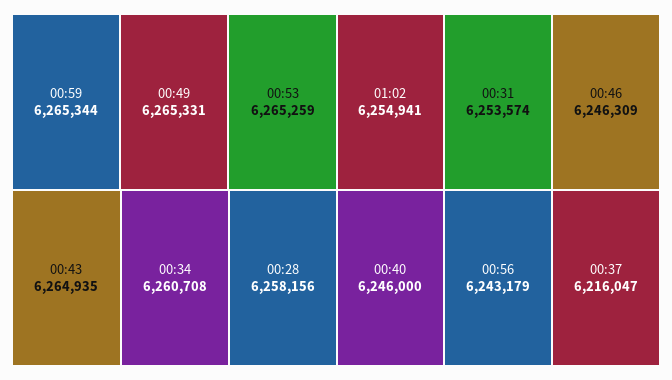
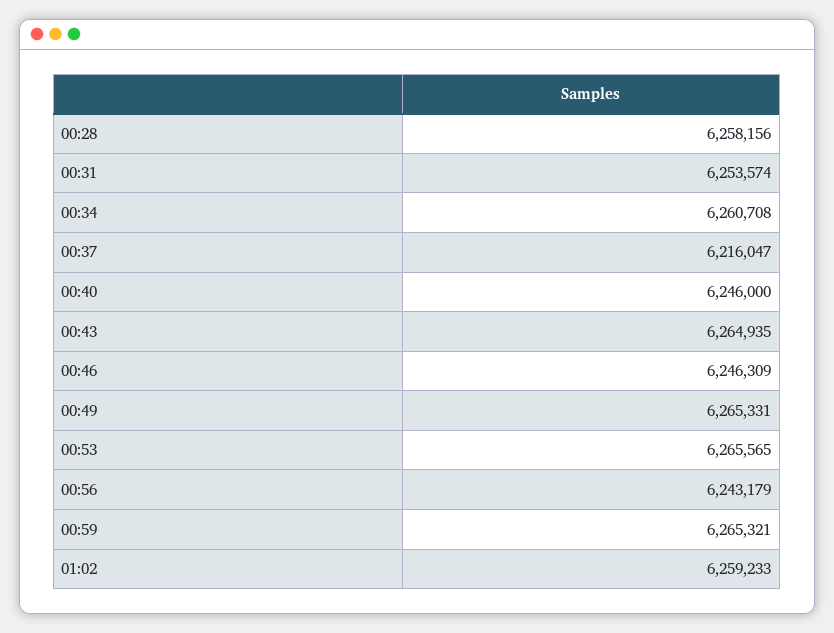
00:59: 6265344 -> 6265321
00:53: 6265259 -> 6265565
01:02: 6254941 -> 6259233

